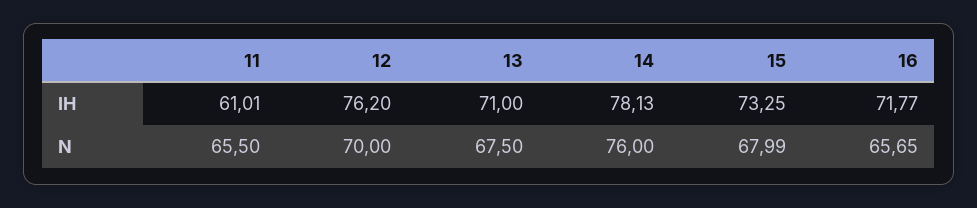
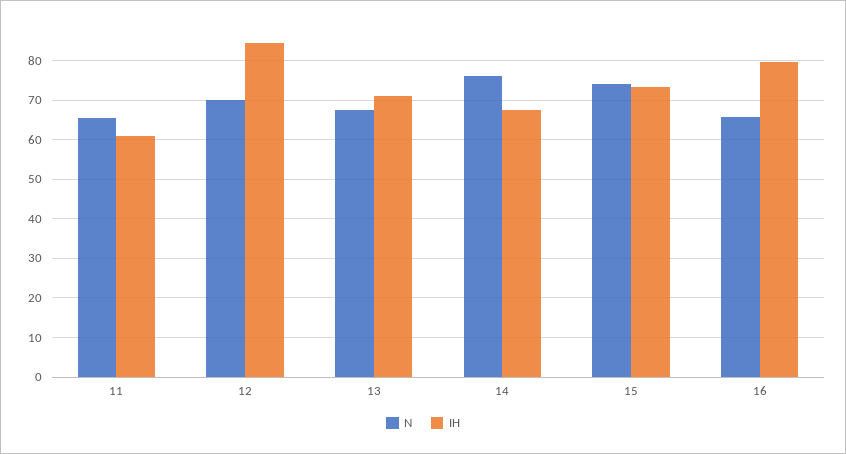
IH, 12: 76.2 -> 84
IH, 14: 78.13 -> 68
IH, 16: 71.77 -> 80
N, 15: 67.99 -> 74

